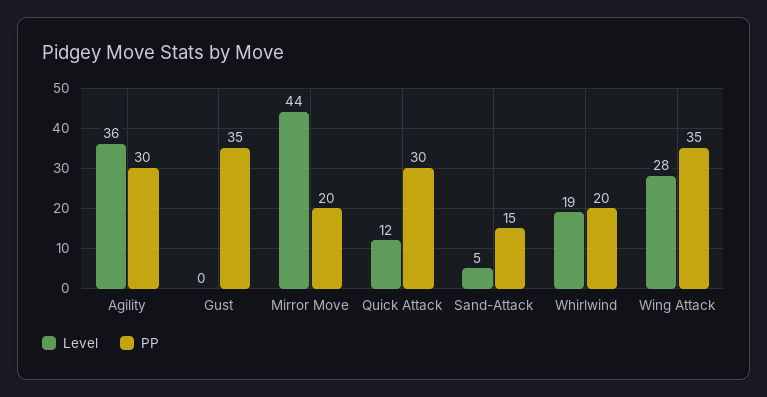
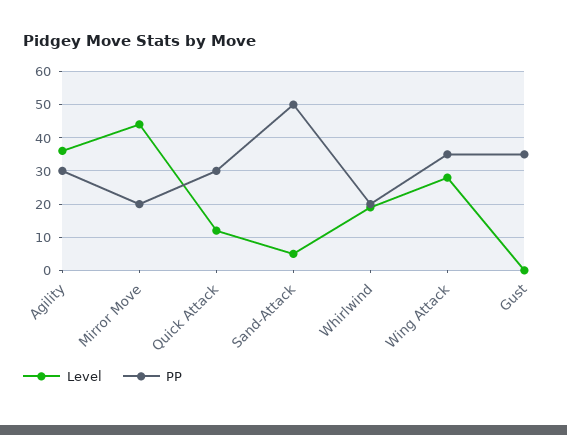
PP, Sand-Attack: 15 -> 50

